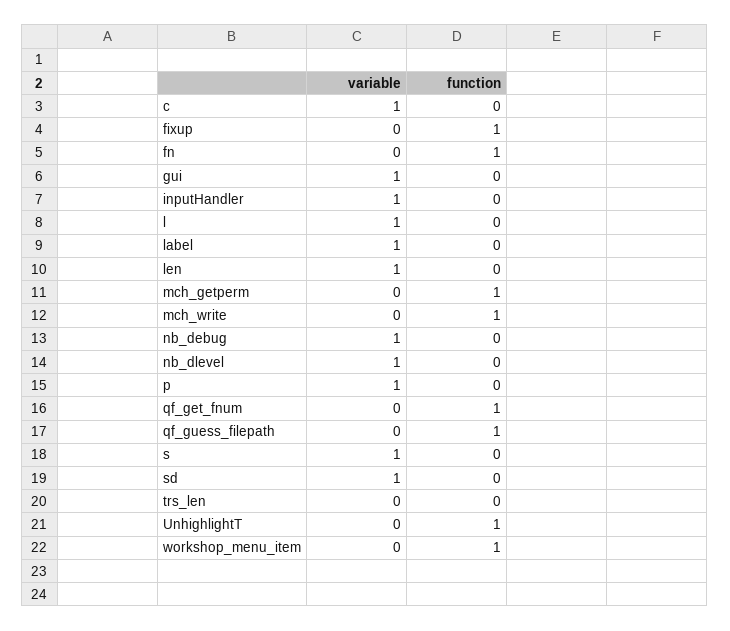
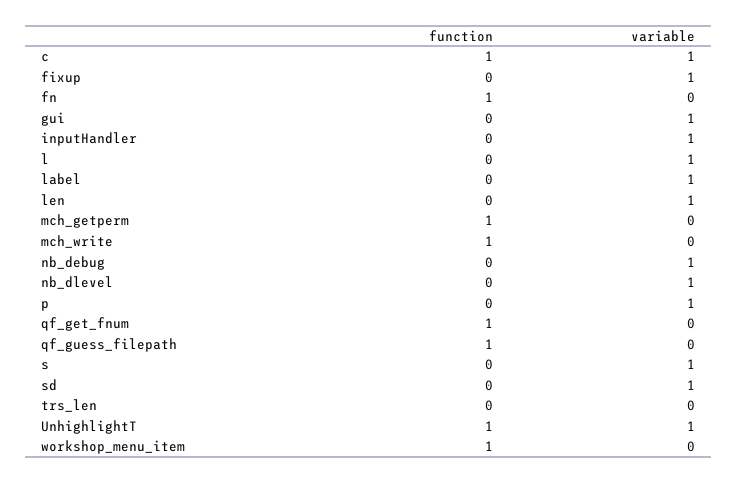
function, c: 0 -> 1
variable, fixup: 0 -> 1
function, fixup: 1 -> 0
variable, UnhighlightT: 0 -> 1

